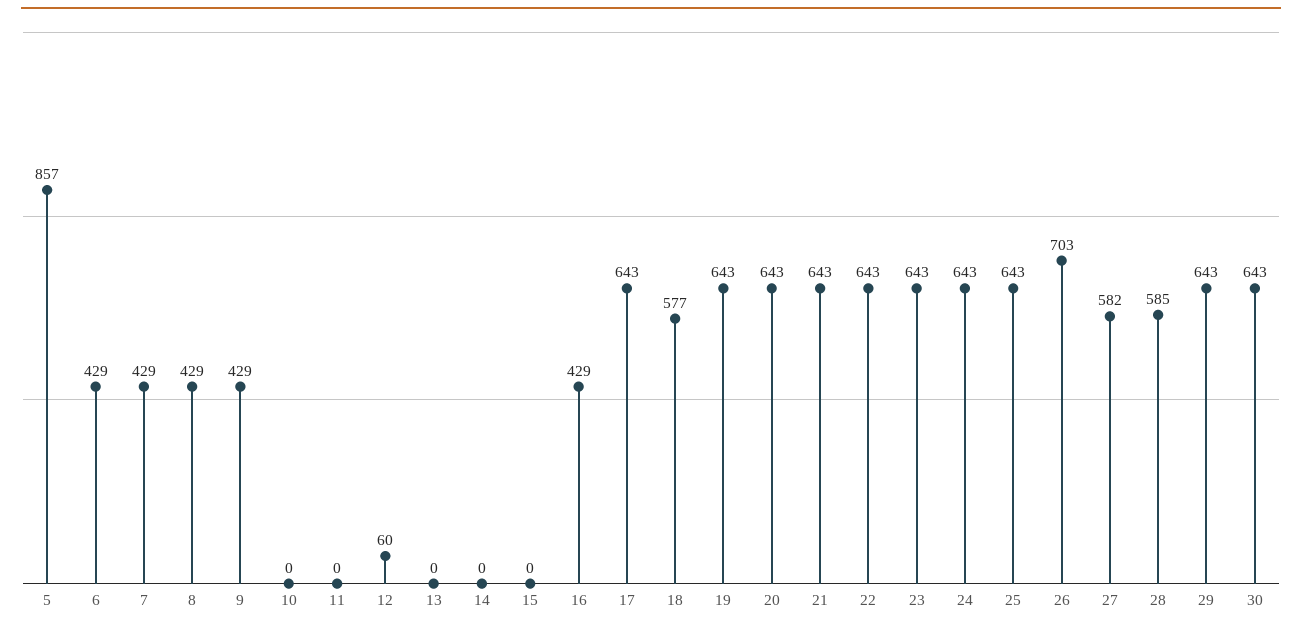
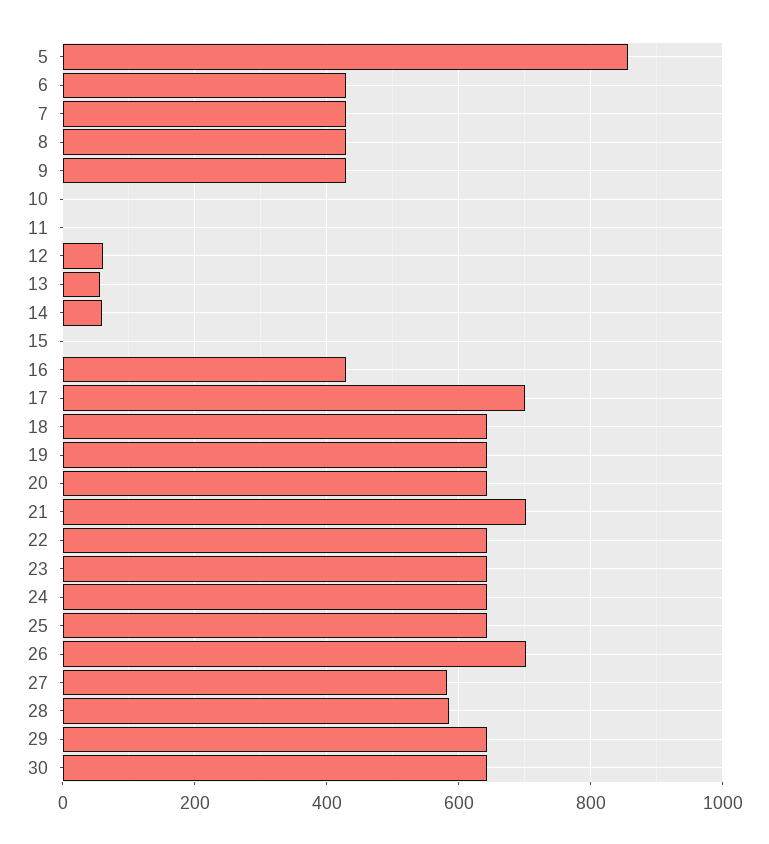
13: 0 -> 60
14: 0 -> 60
17: 643 -> 700
18: 577 -> 640
21: 643 -> 700

